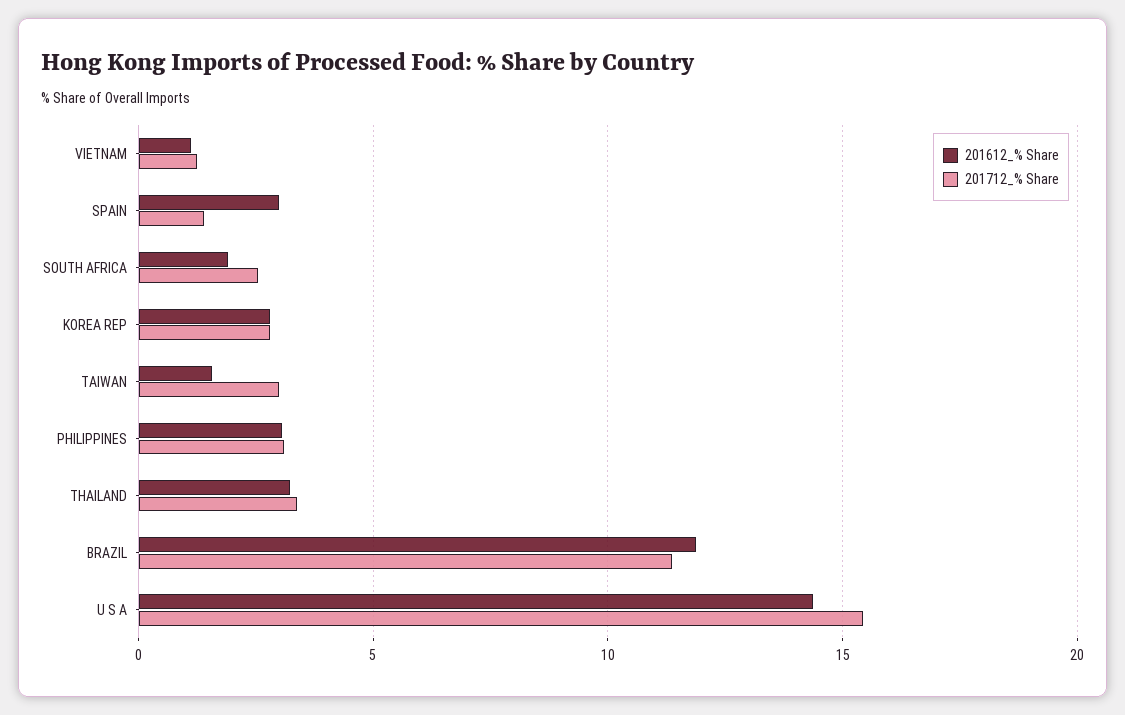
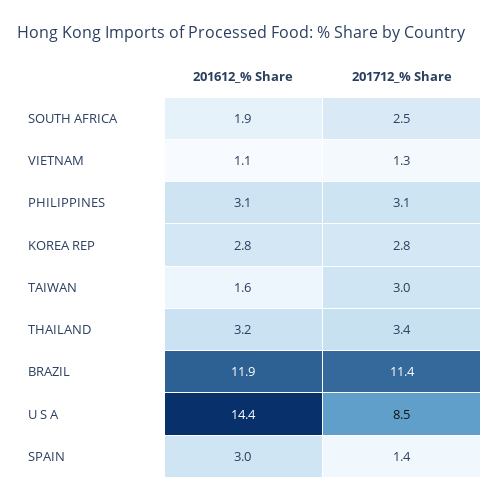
201712_% Share, U S A: 15.5 -> 8.5

